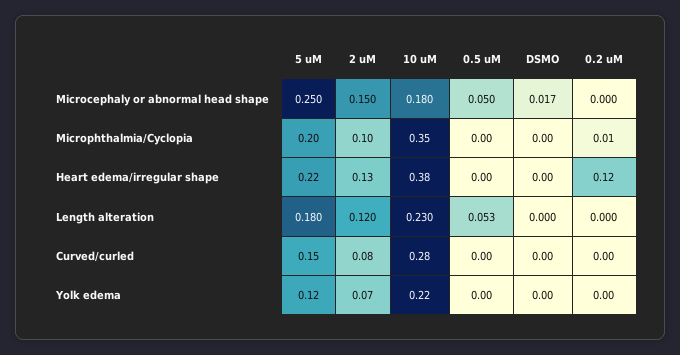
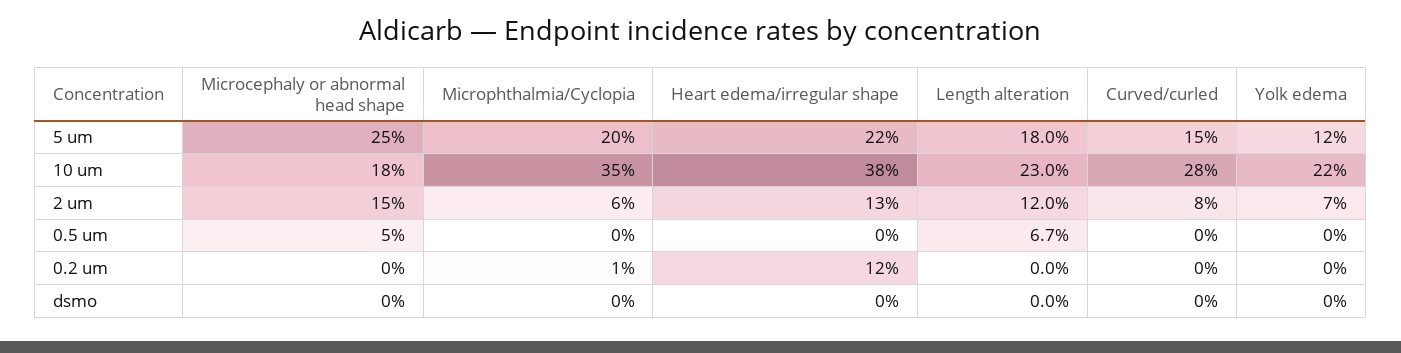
DSMO, Microcephaly or abnormal head shape: 0.017 -> 0
2 uM, Microphthalmia/Cyclopia: 0.1 -> 0.06
0.5 uM, Length alteration: 0.053 -> 0.067

